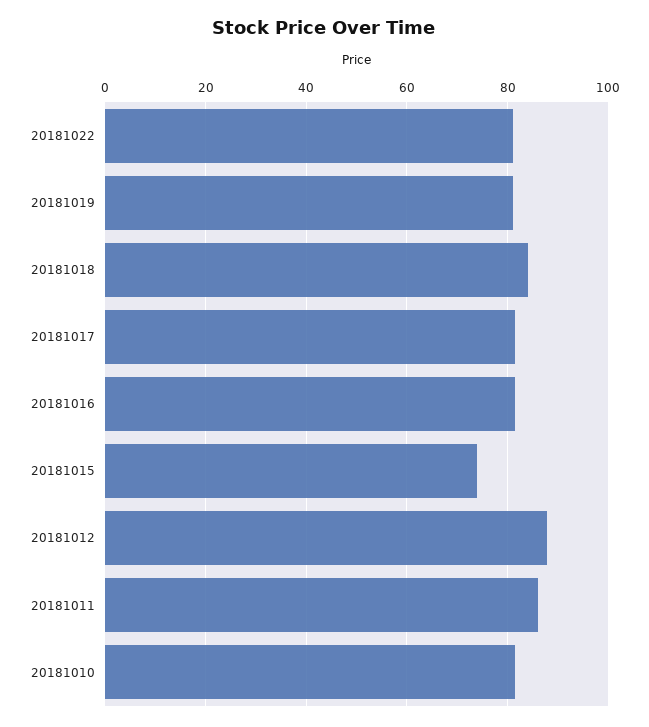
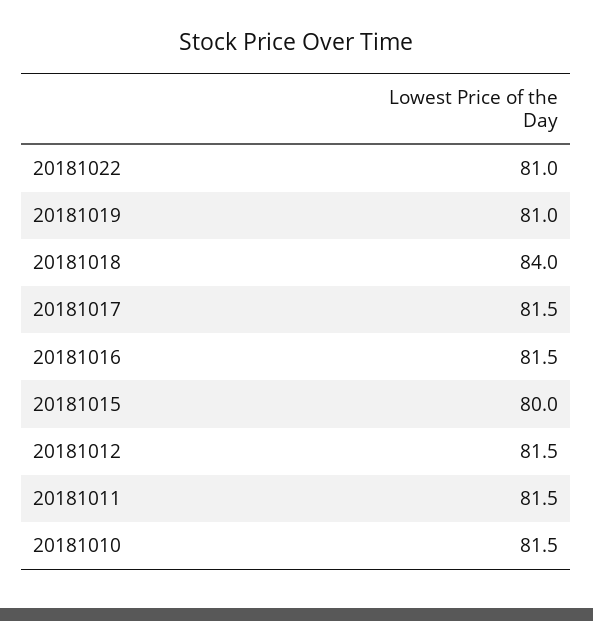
20181015: 74 -> 80
20181012: 88 -> 81.5
20181011: 86 -> 81.5

